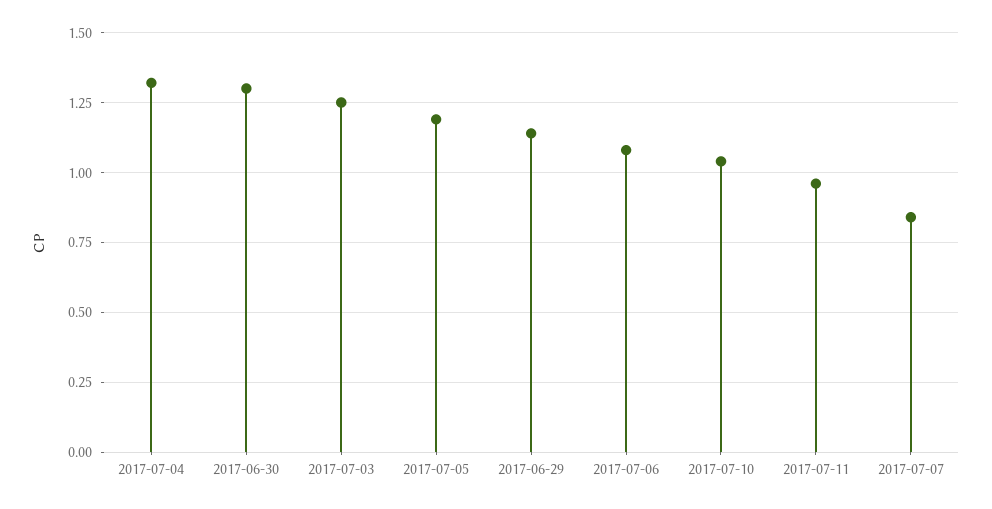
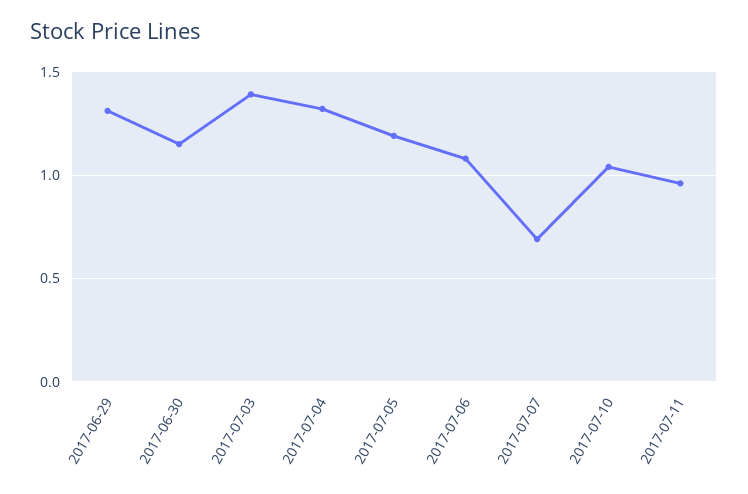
2017-06-30: 1.3 -> 1.15
2017-07-03: 1.25 -> 1.4
2017-06-29: 1.15 -> 1.3
2017-07-07: 0.85 -> 0.7

